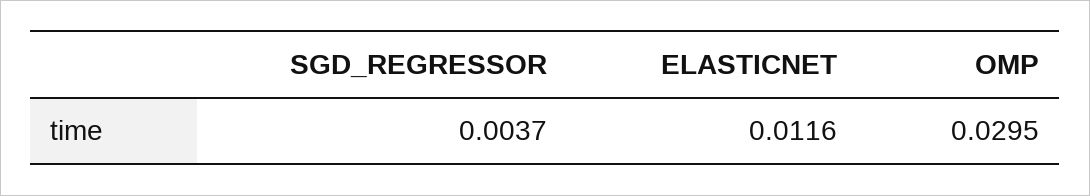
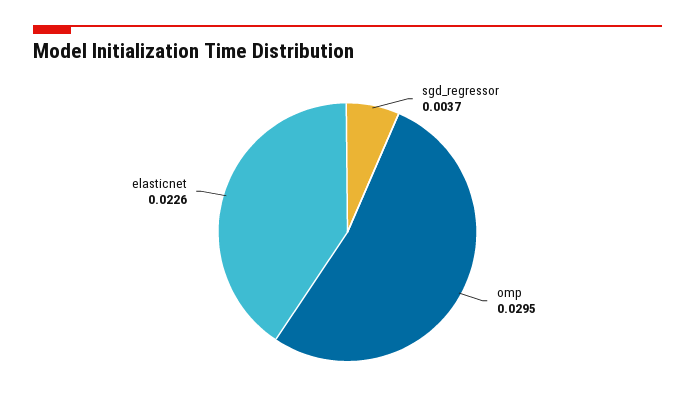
ELASTICNET: 0.0116 -> 0.0226

